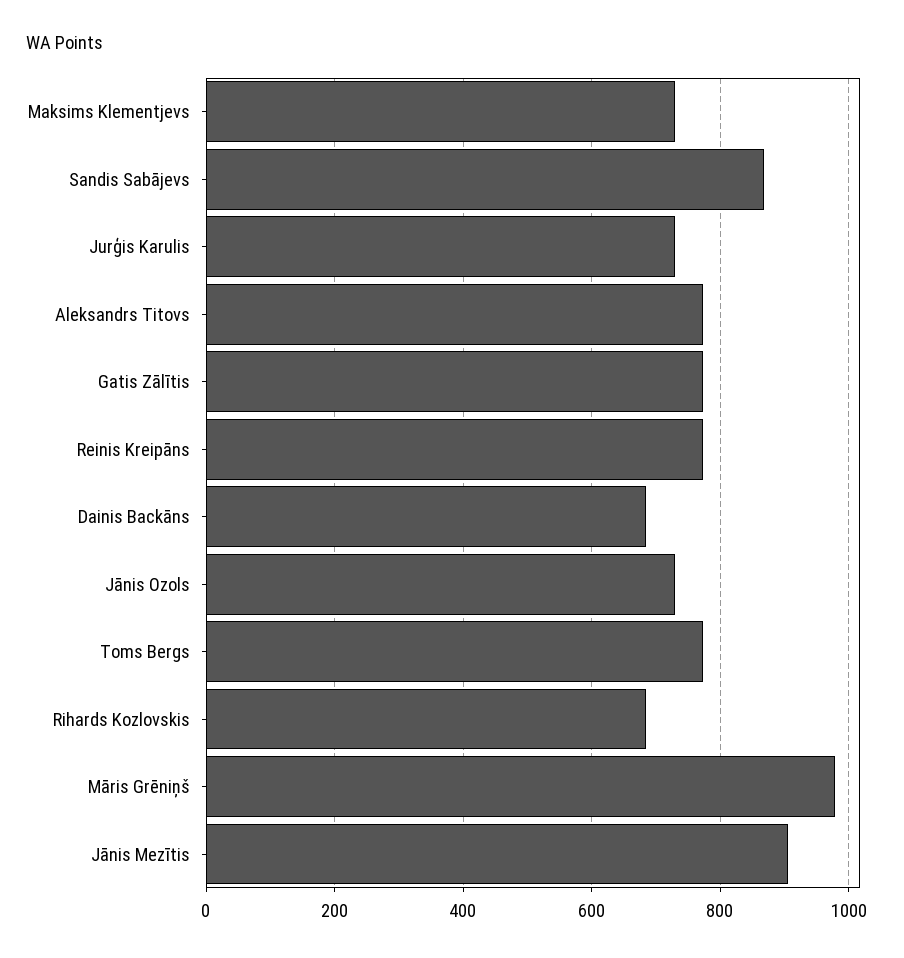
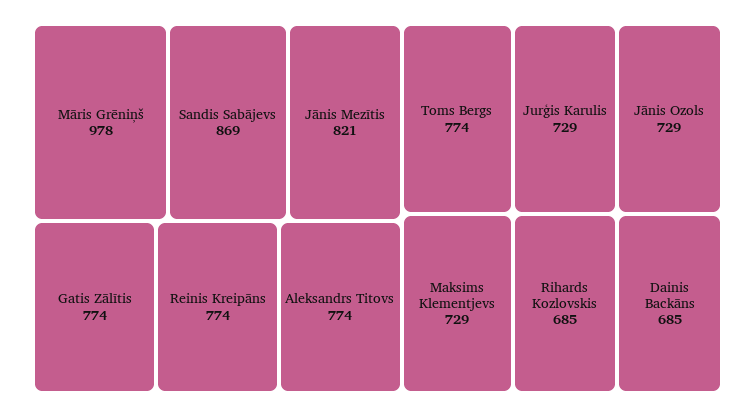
Jānis Mezītis: 900 -> 821

